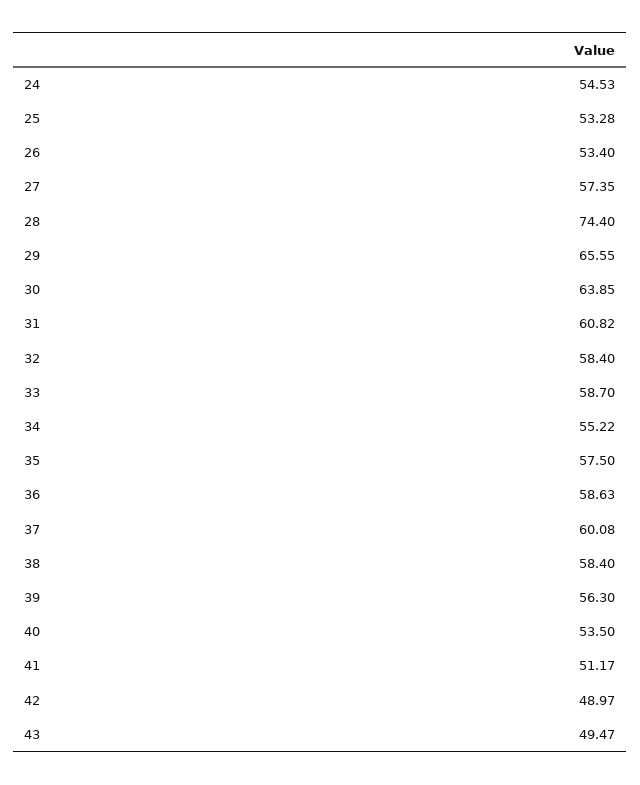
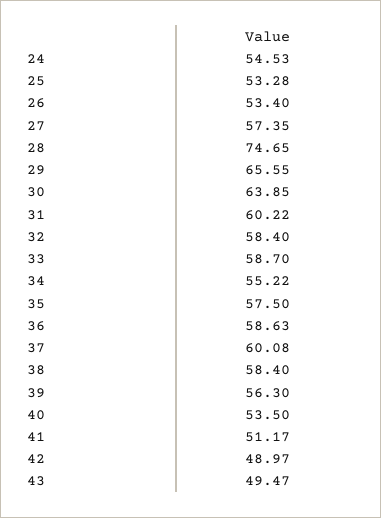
28: 74.4 -> 74.65
31: 60.82 -> 60.22

